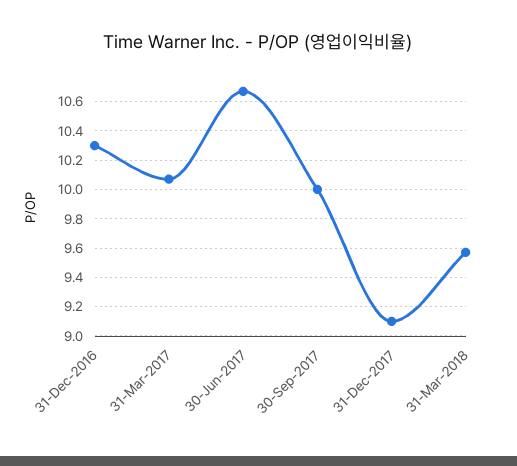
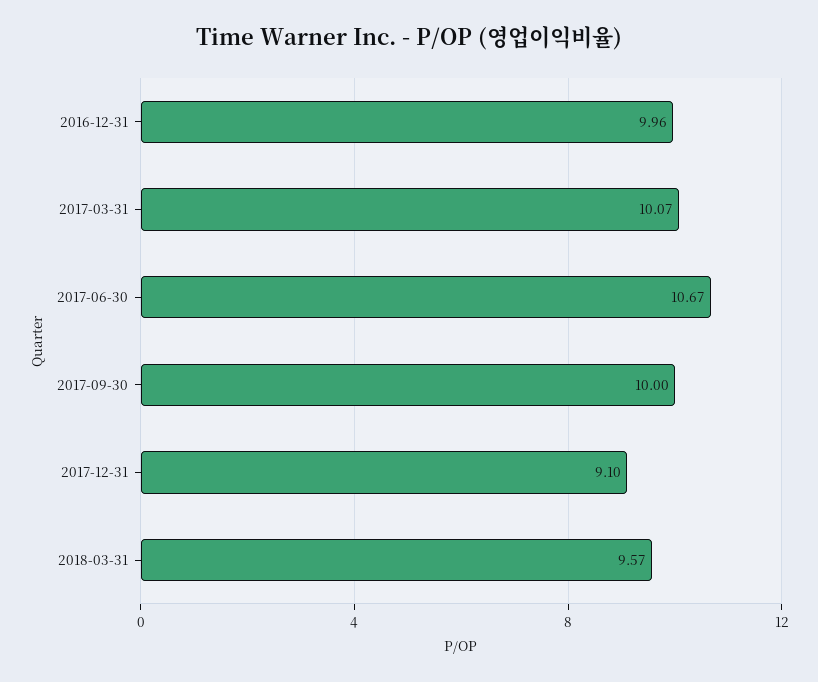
31-Dec-2016: 10.3 -> 9.96

